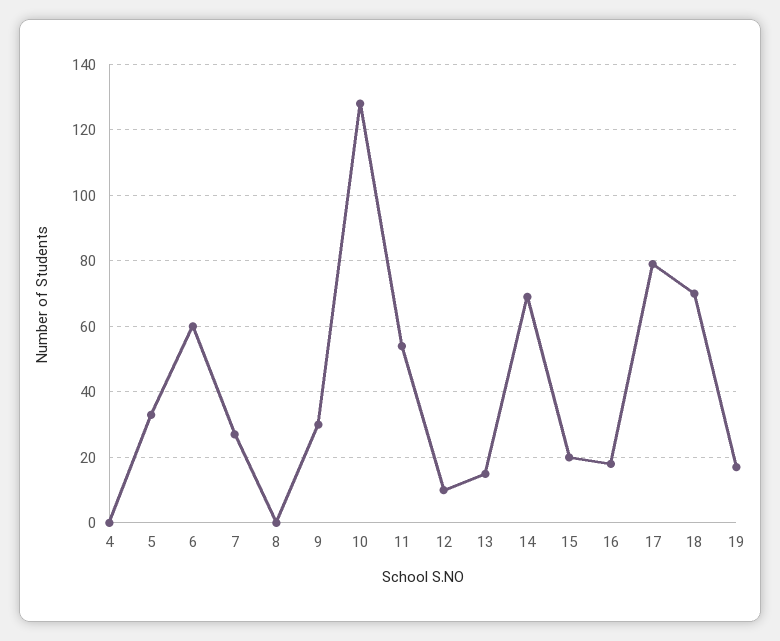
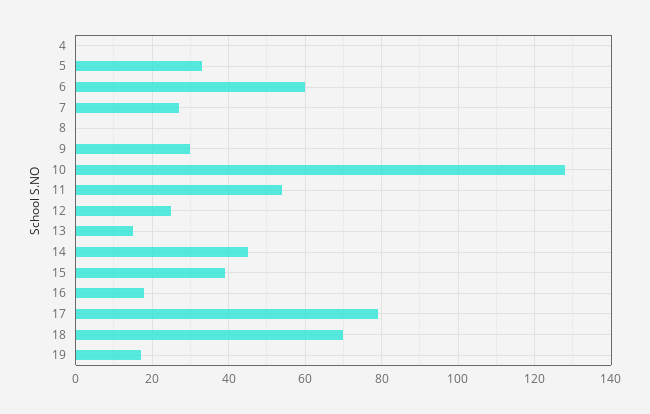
12: 10 -> 25
14: 70 -> 45
15: 20 -> 40

